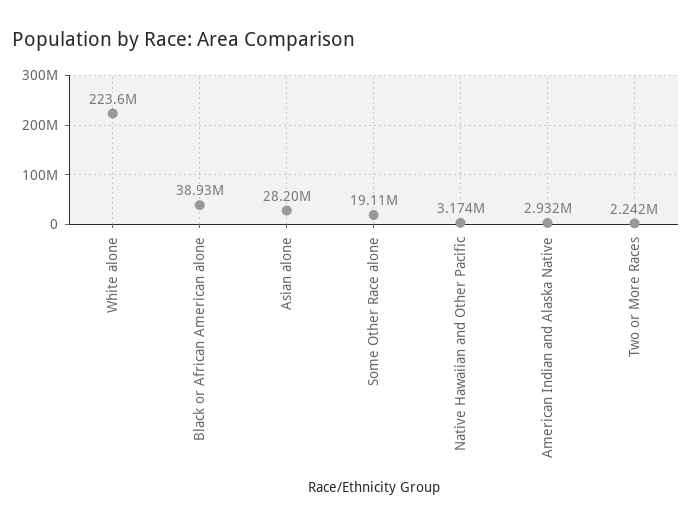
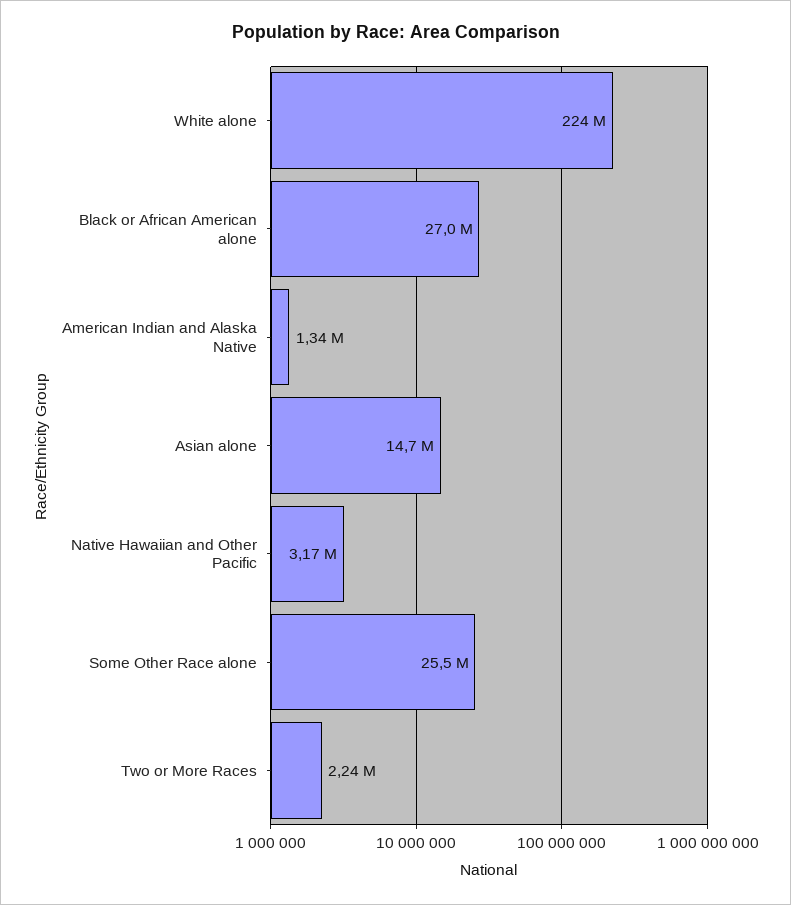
Black or African American alone: 38930000 -> 27000000
Asian alone: 28200000 -> 14700000
Some Other Race alone: 19110000 -> 25500000
American Indian and Alaska Native: 2932000 -> 1340000

